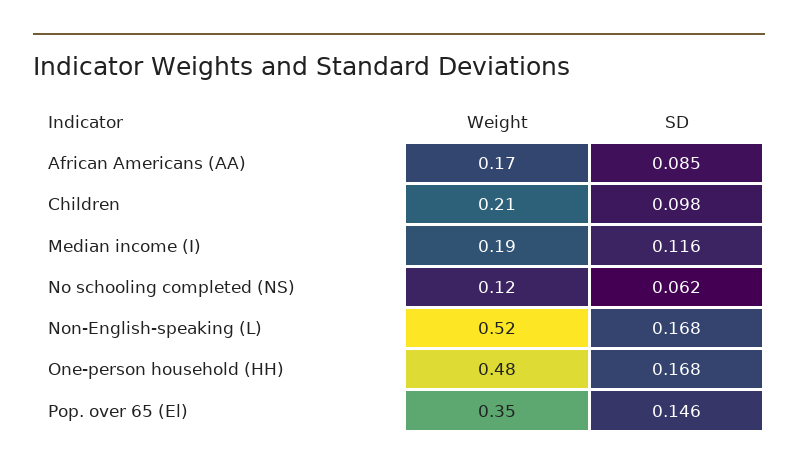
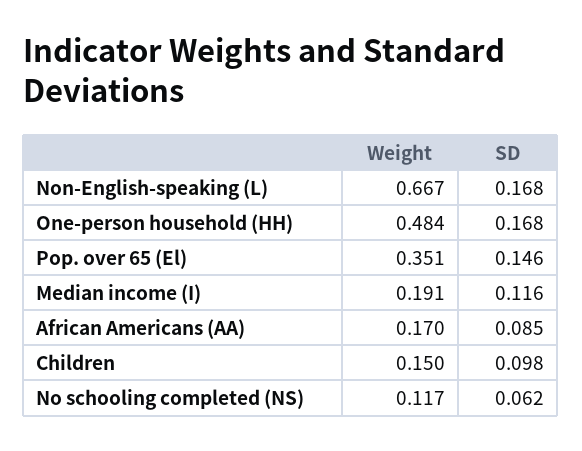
Weight, Children: 0.21 -> 0.15
Weight, Non-English-speaking (L): 0.52 -> 0.667

